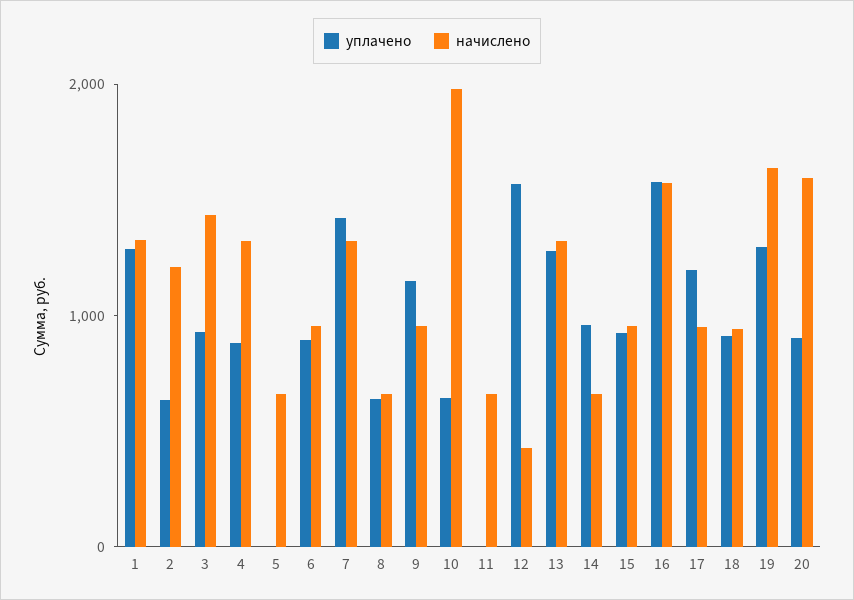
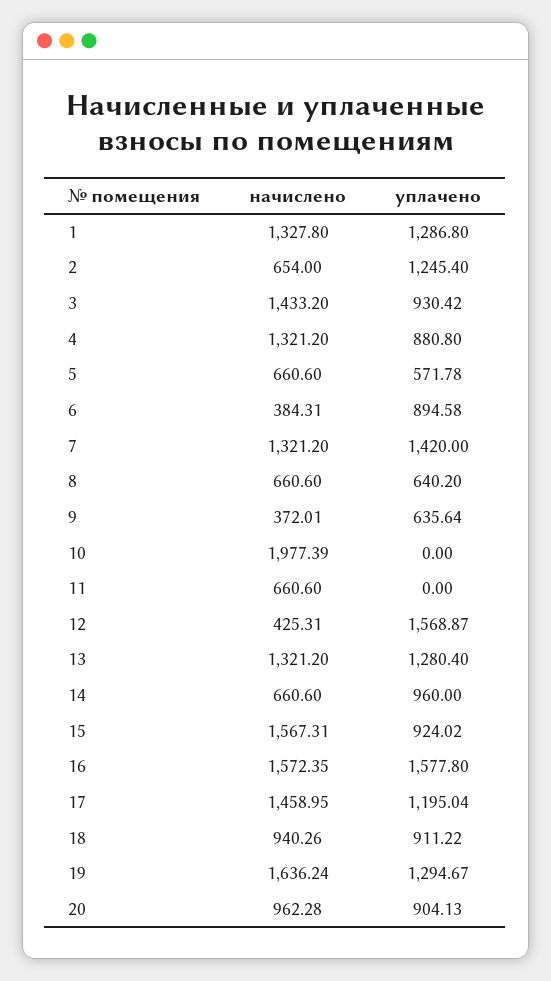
уплачено, 2: 600 -> 1245.4
начислено, 2: 1200 -> 654
уплачено, 5: 0 -> 571.78
начислено, 6: 1000 -> 384.31
уплачено, 9: 1200 -> 635.64
начислено, 9: 1000 -> 372.01
уплачено, 10: 600 -> 0
начислено, 15: 1000 -> 1567.31
начислено, 17: 1000 -> 1458.95
начислено, 20: 1600 -> 962.28

